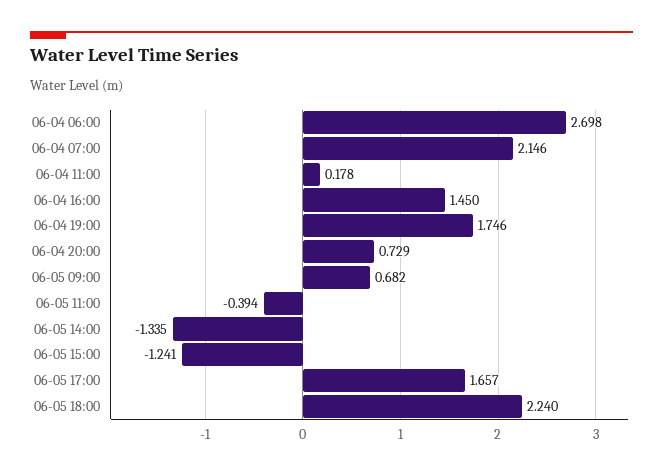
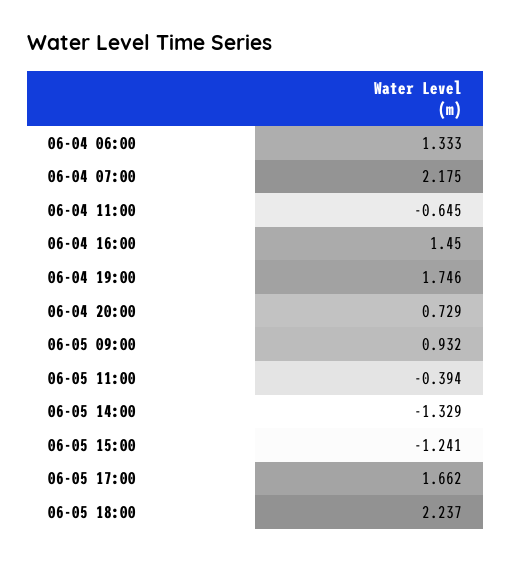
06-04 06:00: 2.698 -> 1.333
06-04 07:00: 2.146 -> 2.175
06-04 11:00: 0.178 -> -0.645
06-05 09:00: 0.682 -> 0.932
06-05 14:00: -1.335 -> -1.329
06-05 17:00: 1.657 -> 1.662
06-05 18:00: 2.24 -> 2.237

